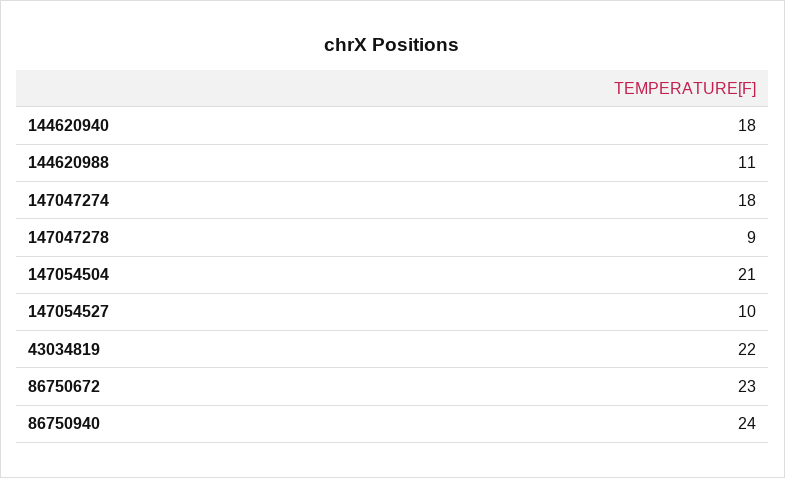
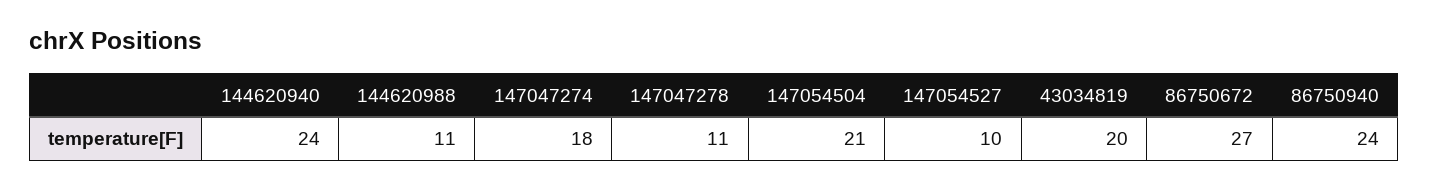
144620940: 18 -> 24
147047278: 9 -> 11
43034819: 22 -> 20
86750672: 23 -> 27

